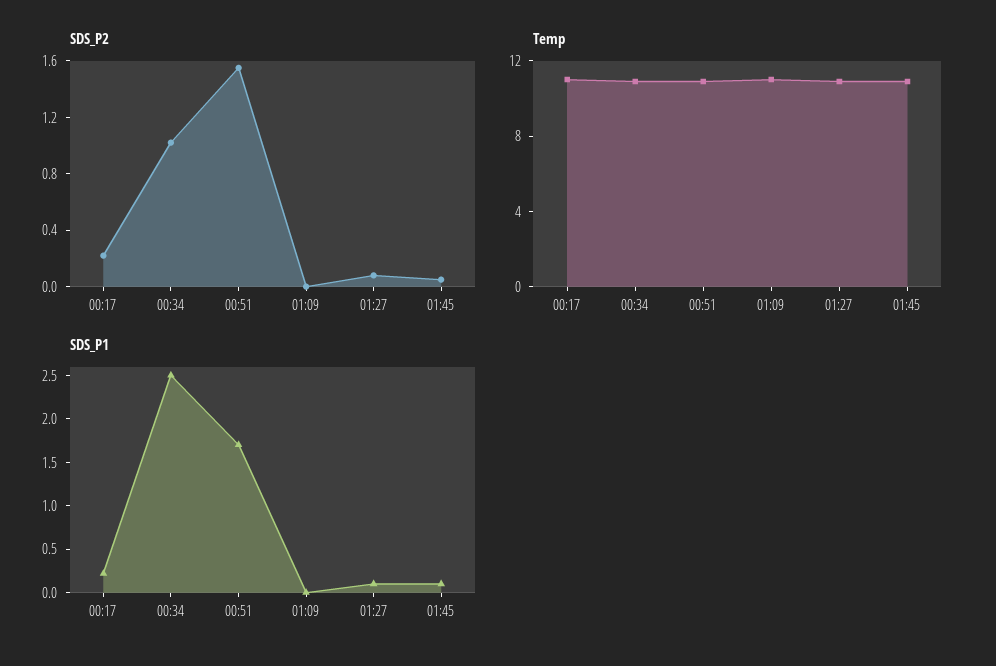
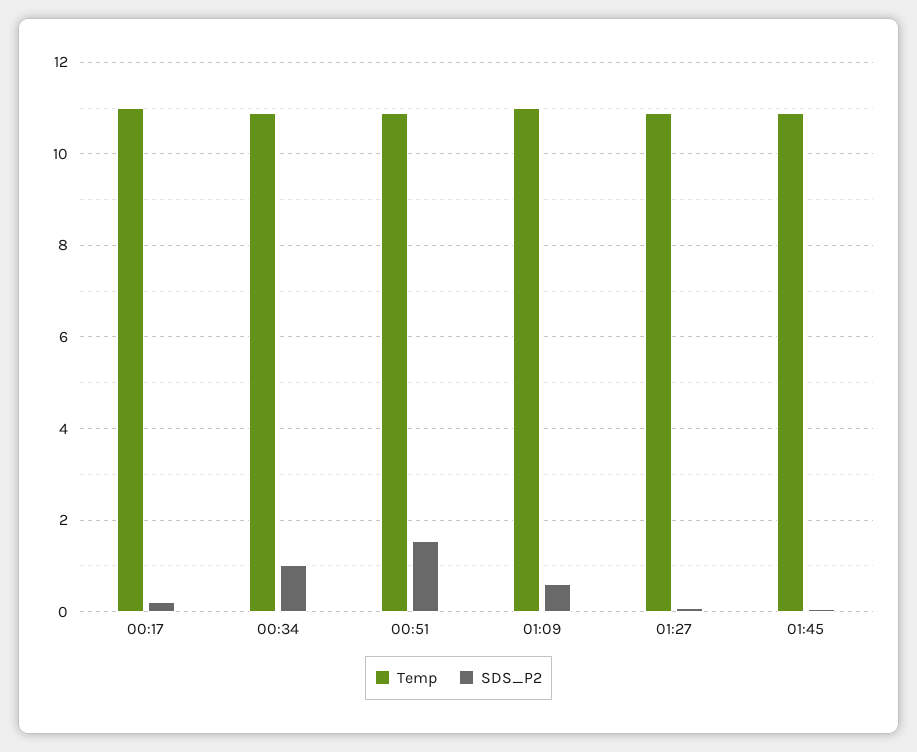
SDS_P2, 01:09: 0 -> 0.6
SDS_P1, 00:17: 0.2 -> none
SDS_P1, 00:34: 2.5 -> none
SDS_P1, 00:51: 1.7 -> none
SDS_P1, 01:09: 0 -> none
SDS_P1, 01:27: 0.1 -> none
SDS_P1, 01:45: 0.1 -> none

